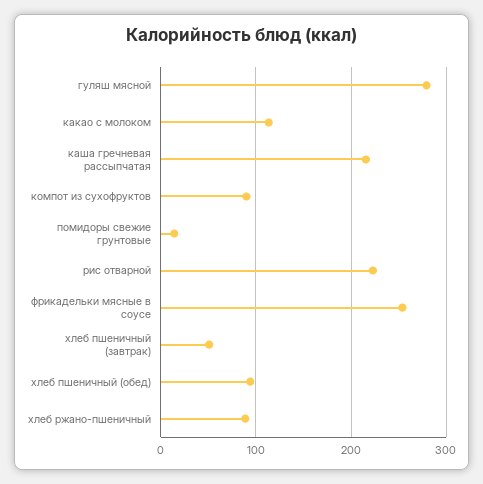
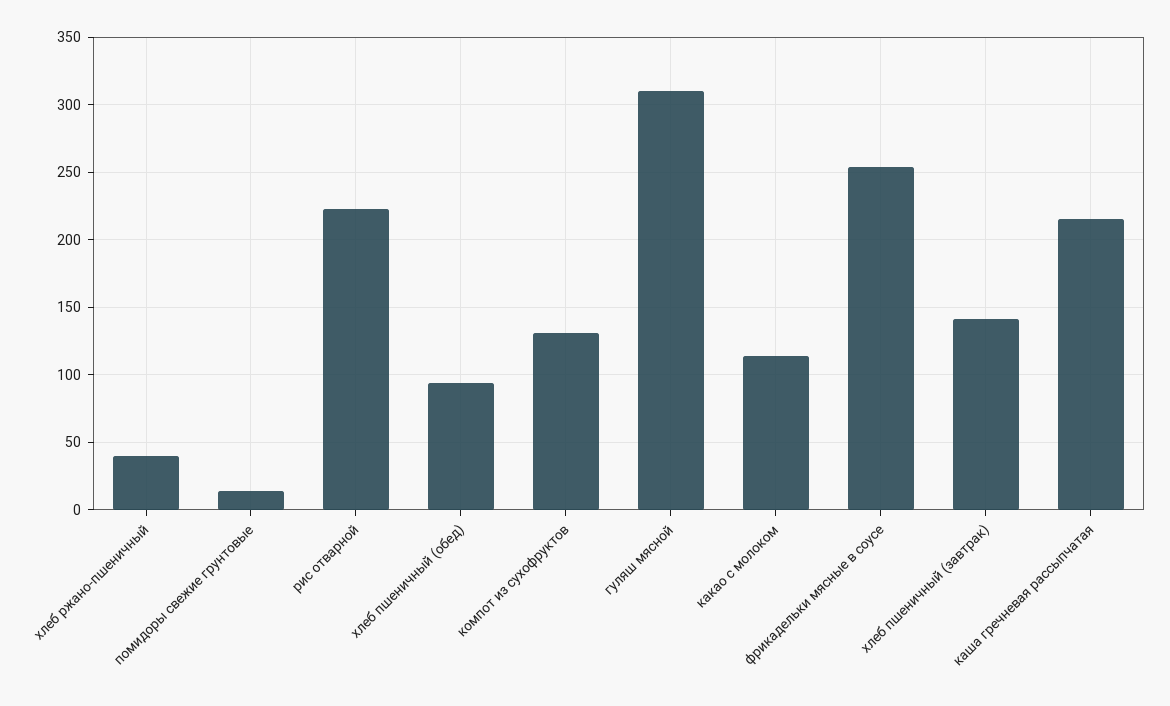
гуляш мясной: 280 -> 310
компот из сухофруктов: 90 -> 130
хлеб пшеничный (завтрак): 50 -> 140
хлеб ржано-пшеничный: 90 -> 40

